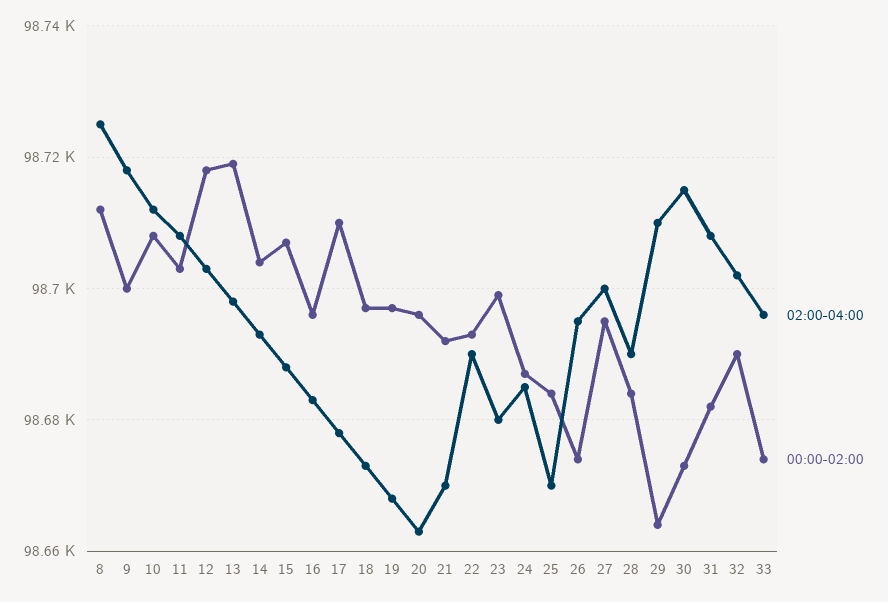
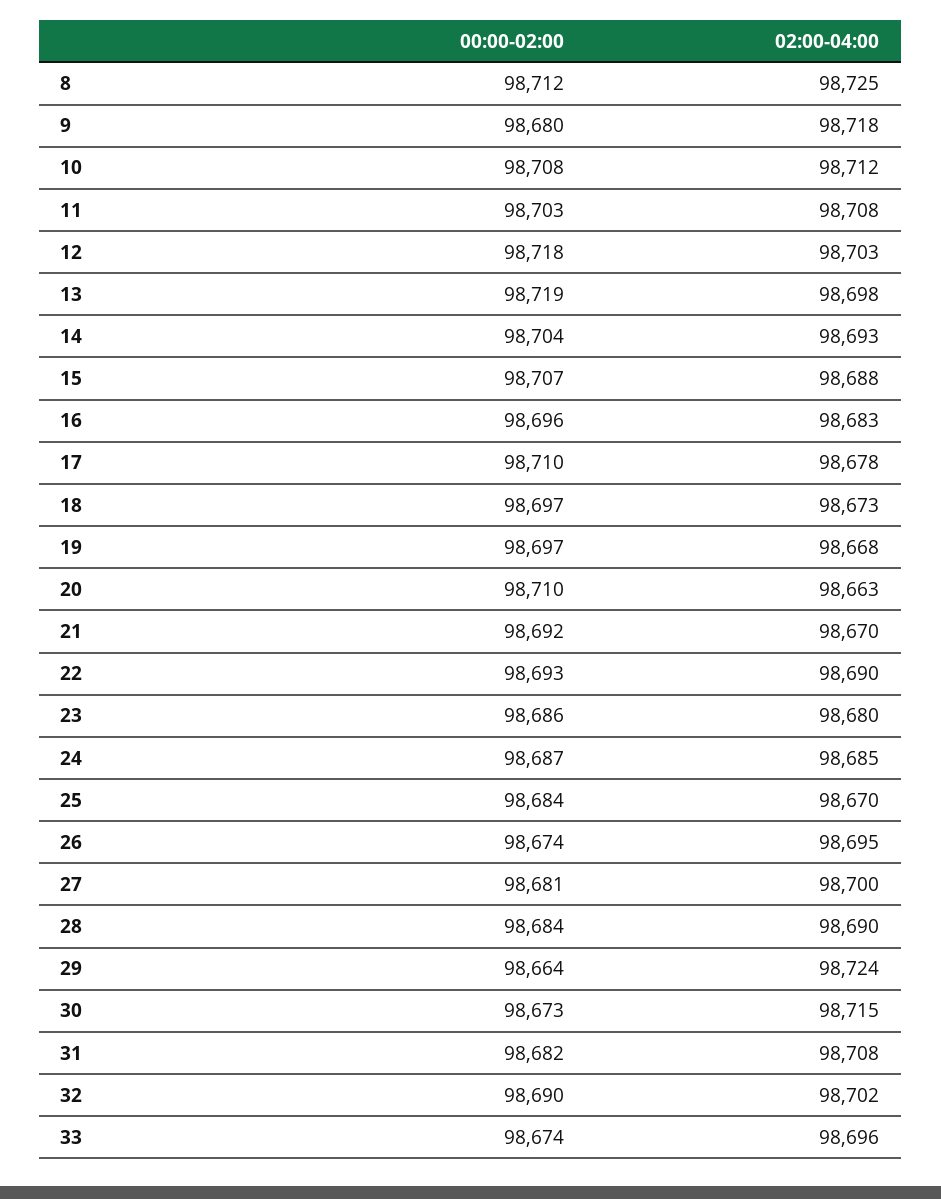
00:00-02:00, 9: 98700 -> 98680
00:00-02:00, 20: 98695 -> 98710
00:00-02:00, 23: 98700 -> 98686
00:00-02:00, 27: 98695 -> 98681
02:00-04:00, 29: 98710 -> 98724

